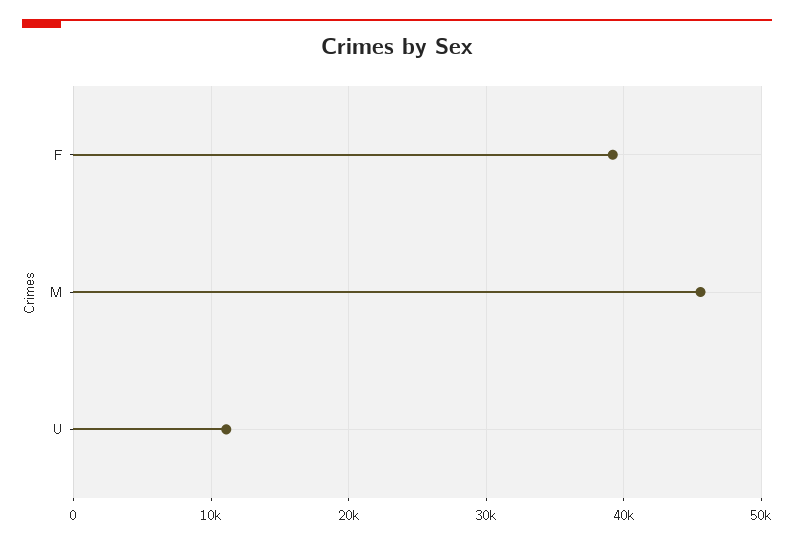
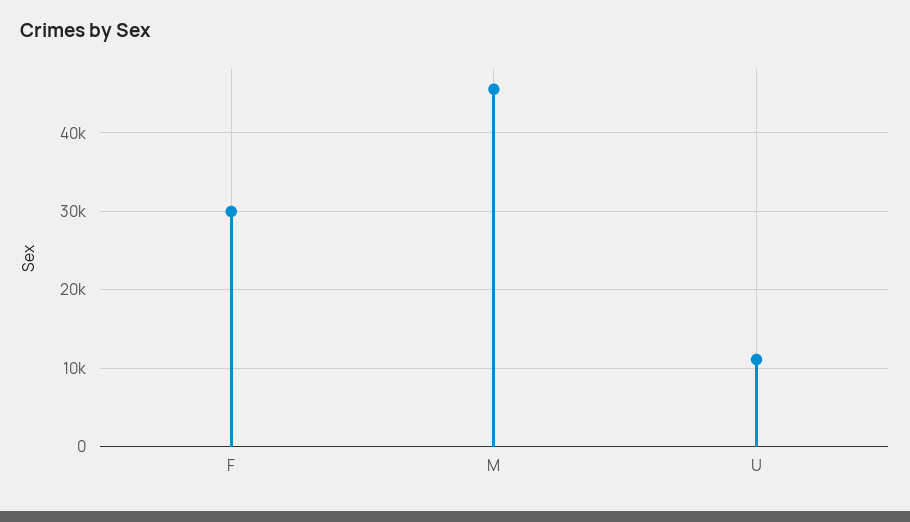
F: 39000 -> 30000

